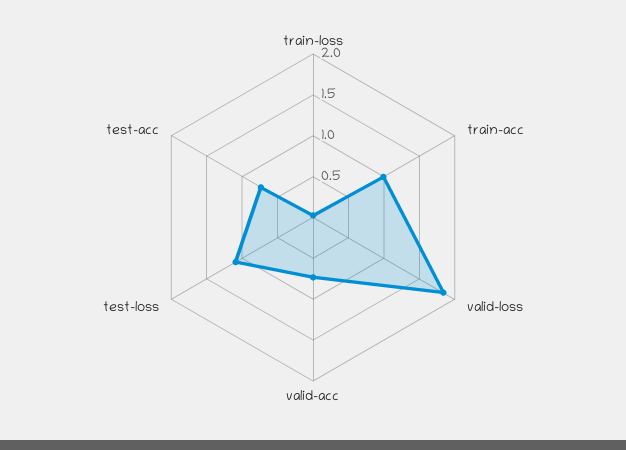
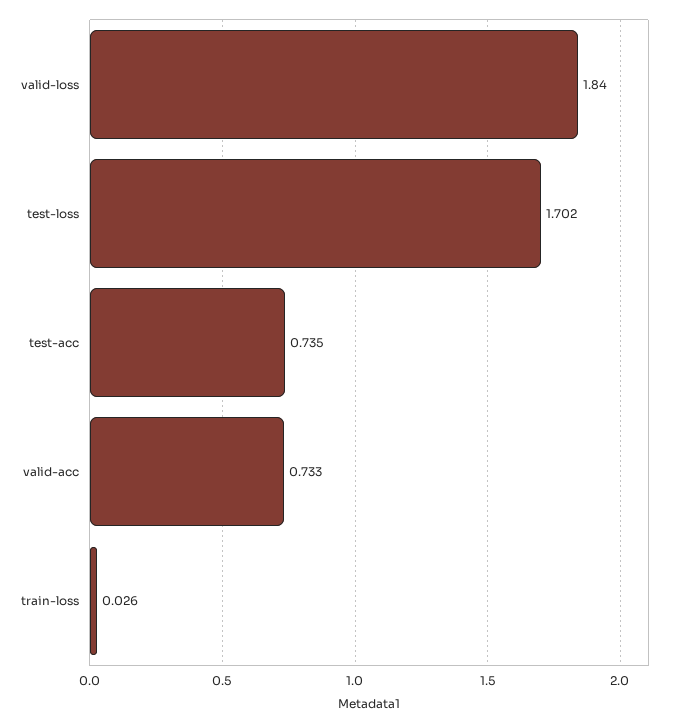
train-acc: 1 -> none
test-loss: 1.1 -> 1.702

